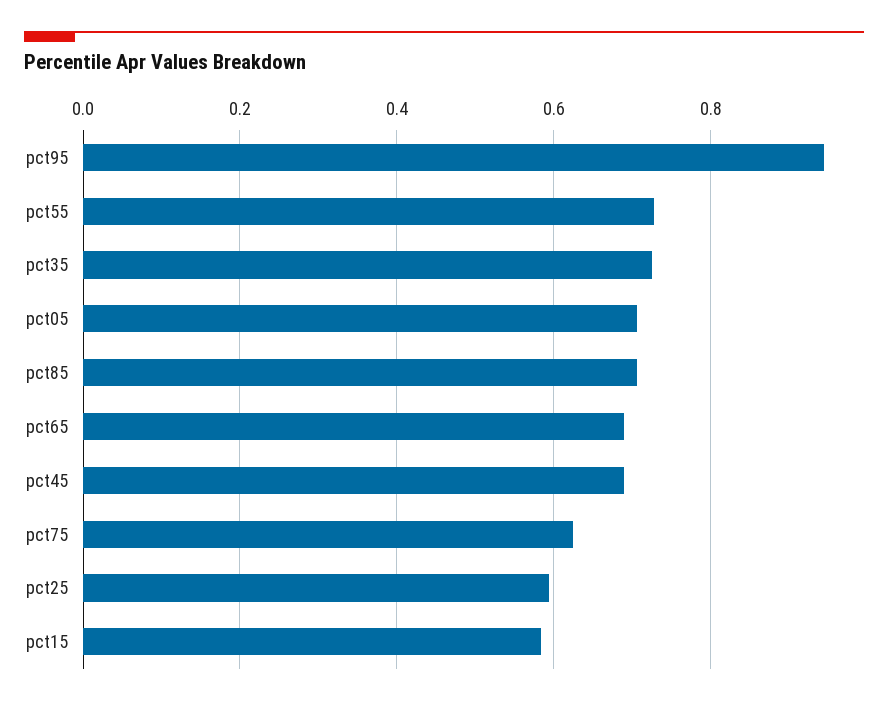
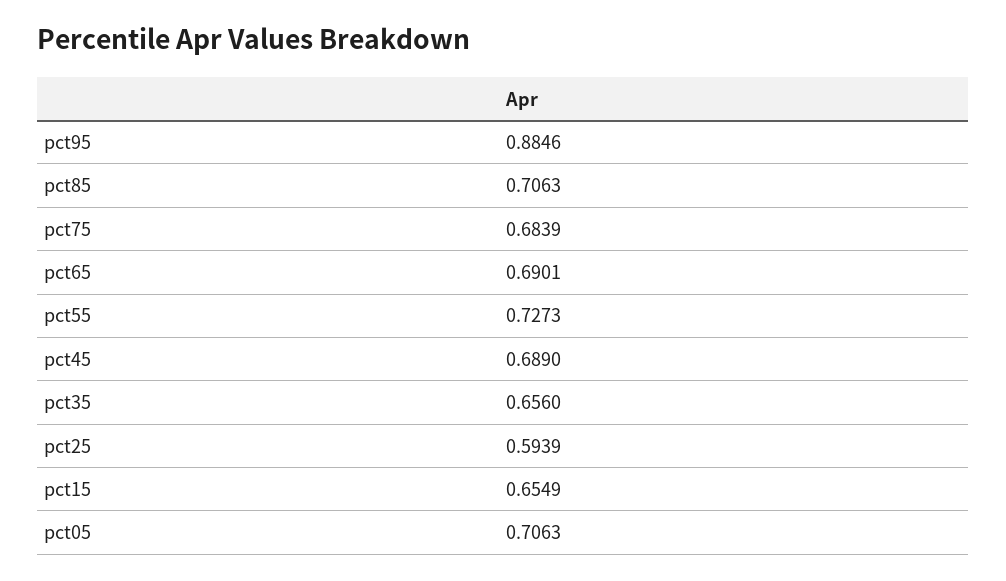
pct95: 0.94 -> 0.8846
pct35: 0.72 -> 0.656
pct75: 0.62 -> 0.6839
pct15: 0.58 -> 0.6549

